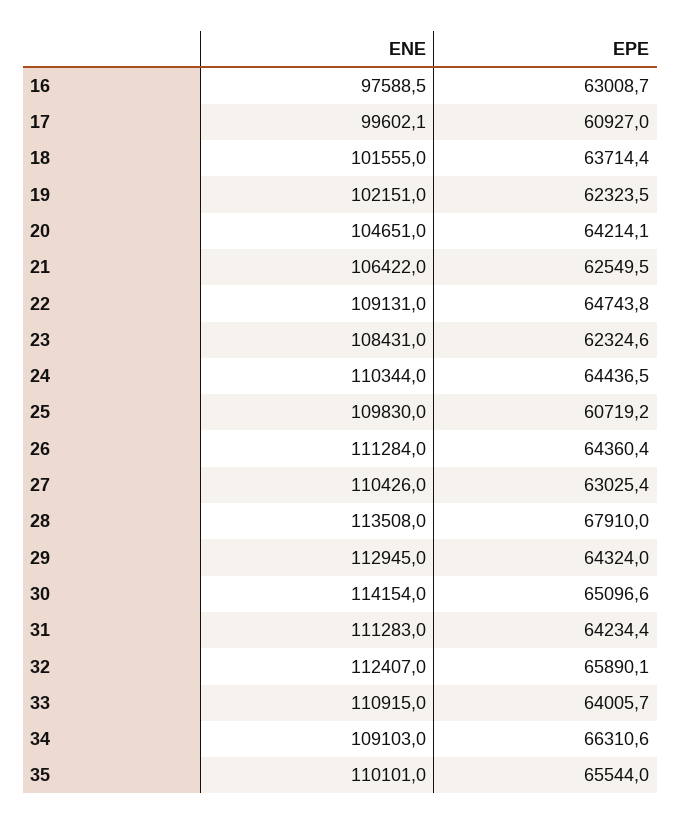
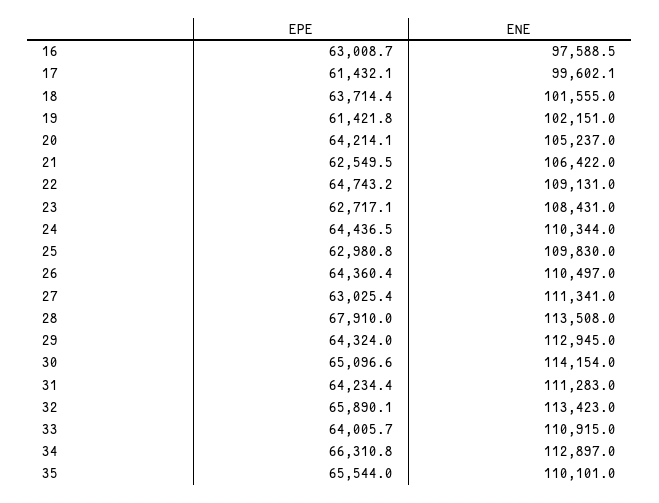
EPE, 17: 60927 -> 61432.1
EPE, 19: 62323.5 -> 61421.8
ENE, 20: 104651 -> 105237
EPE, 22: 64743.8 -> 64743.2
EPE, 23: 62324.6 -> 62717.1
EPE, 25: 60719.2 -> 62980.8
ENE, 26: 111284 -> 110497
ENE, 27: 110426 -> 111341
ENE, 32: 112407 -> 113423
ENE, 34: 109103 -> 112897
EPE, 34: 66310.6 -> 66310.8

